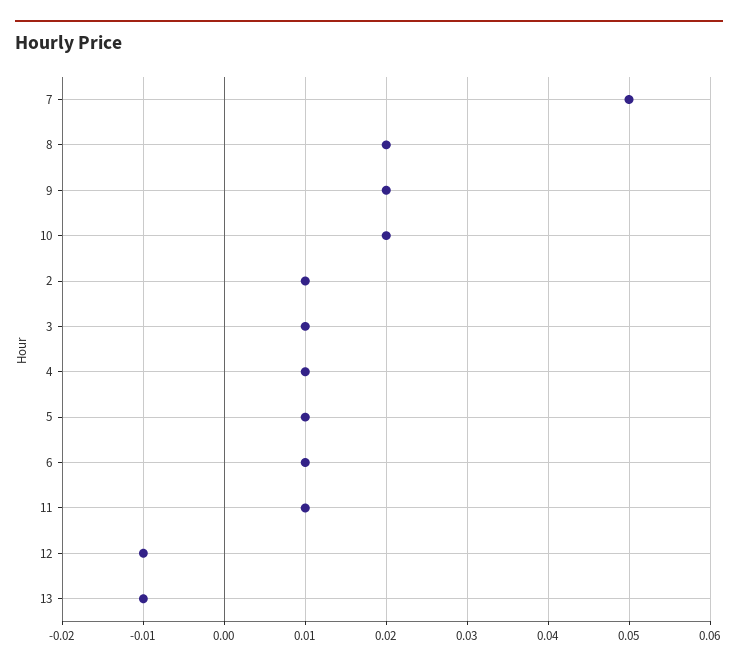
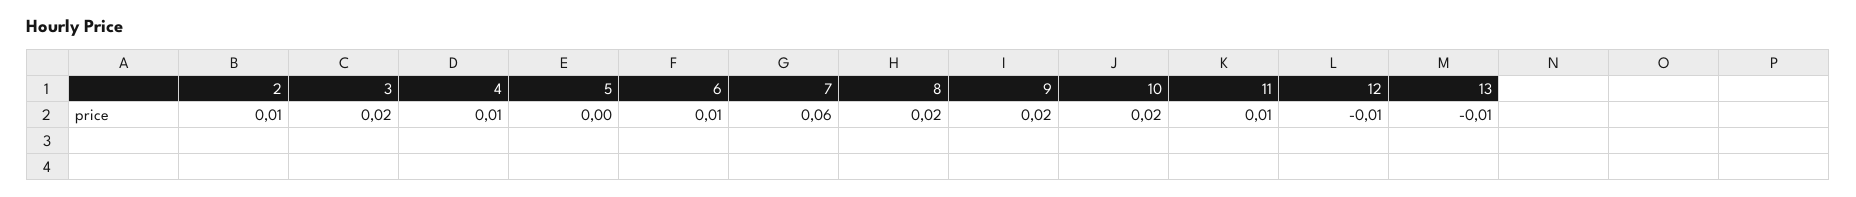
7: 0.05 -> 0.06
3: 0.01 -> 0.02
5: 0.01 -> 0

